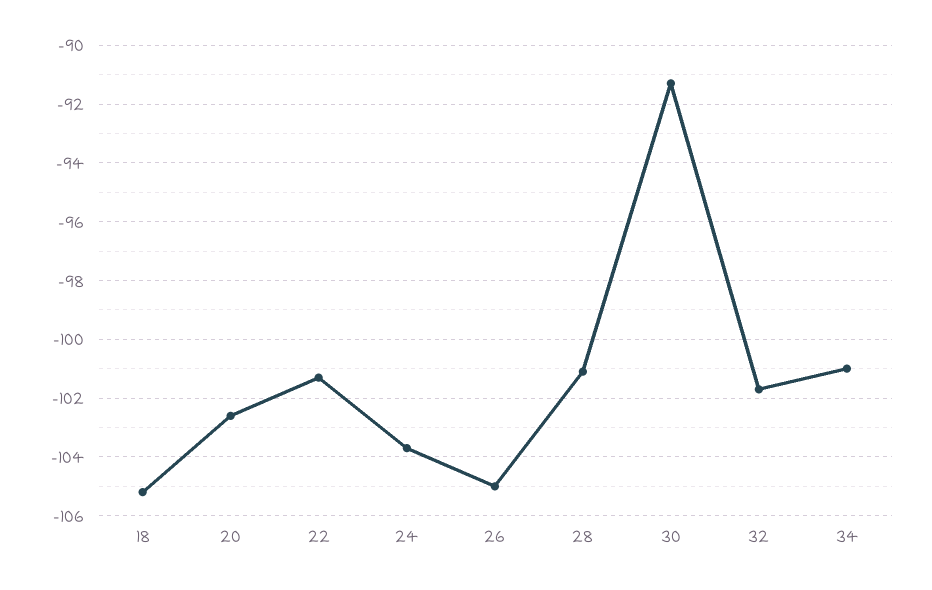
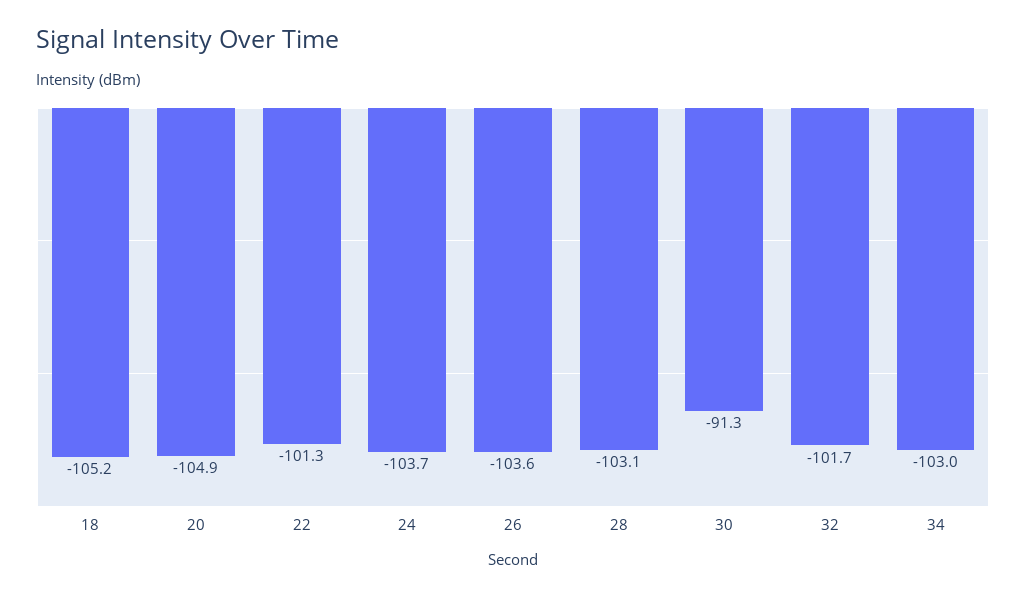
20: -102.5 -> -104.9
26: -105 -> -103.6
28: -101 -> -103.1
34: -101 -> -103

